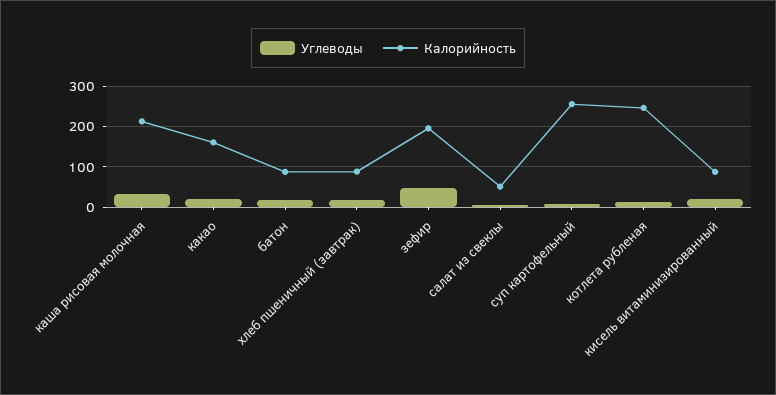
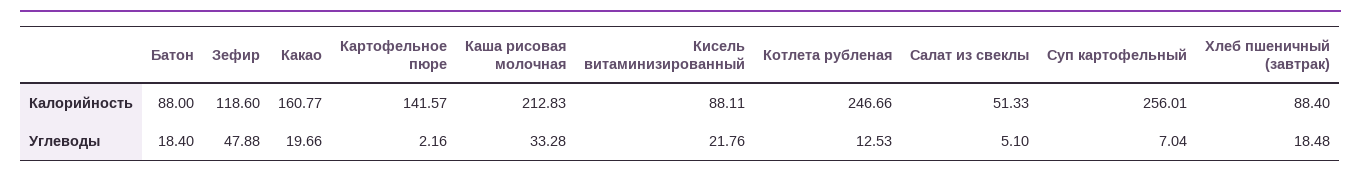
Калорийность, зефир: 200 -> 118.6
Калорийность, Картофельное пюре: none -> 141.57
Углеводы, Картофельное пюре: none -> 2.16

